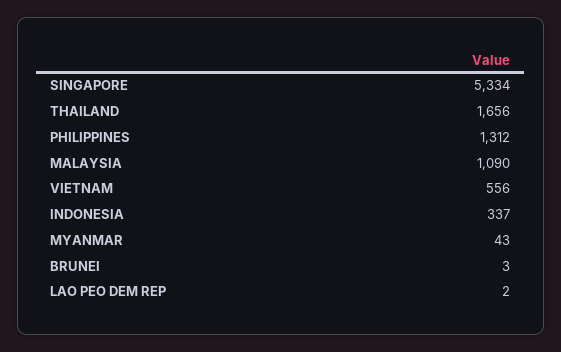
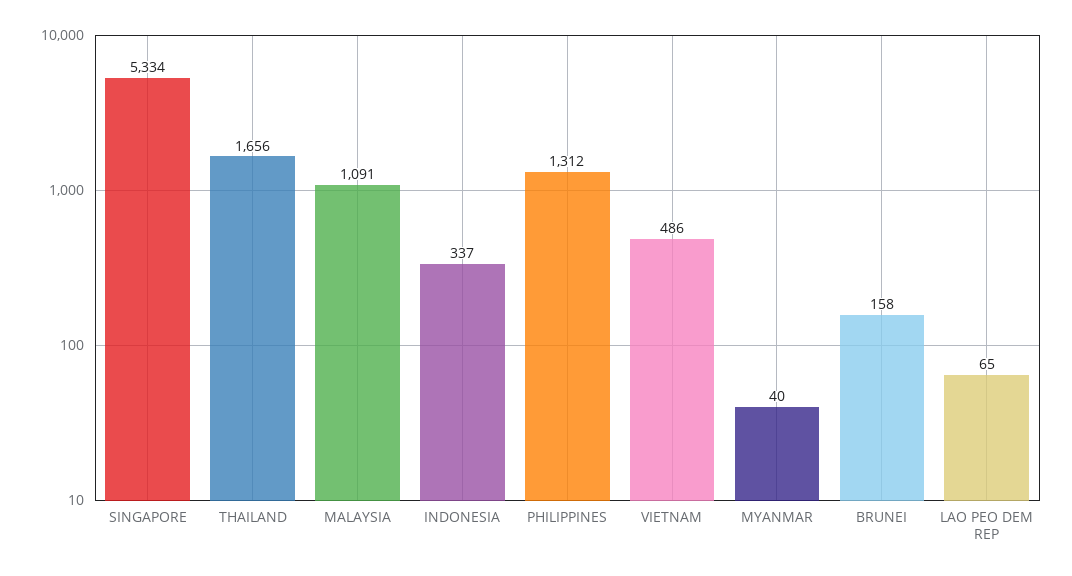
MALAYSIA: 1090 -> 1091
VIETNAM: 556 -> 486
MYANMAR: 43 -> 40
BRUNEI: 3 -> 158
LAO PEO DEM REP: 2 -> 65

